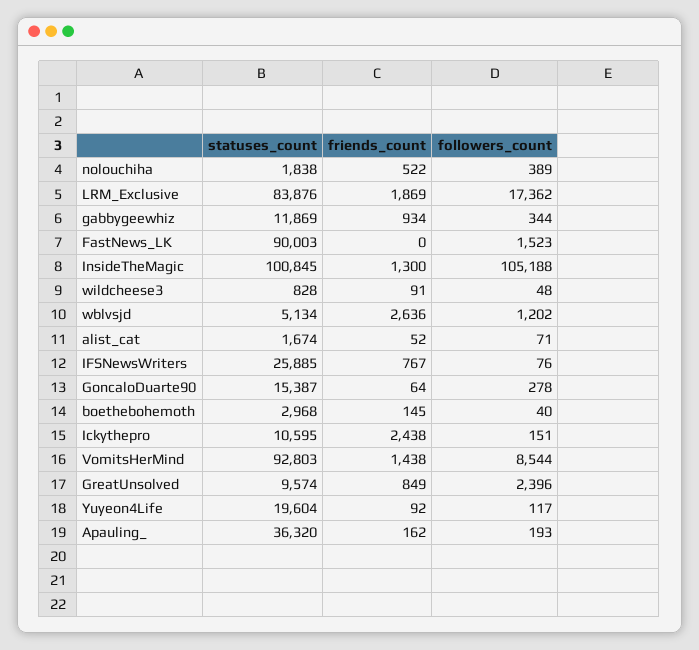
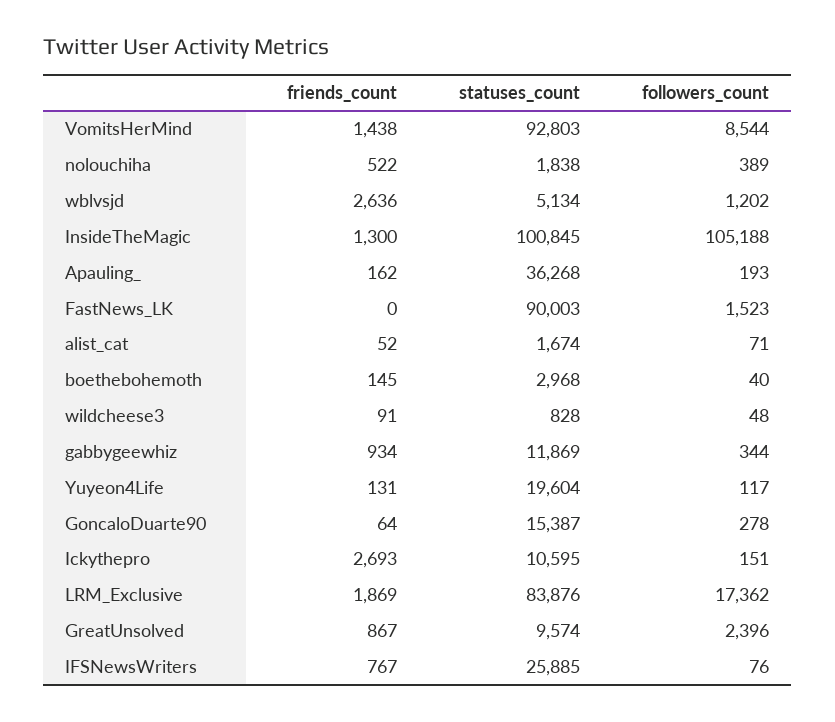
friends_count, Ickythepro: 2438 -> 2693
friends_count, GreatUnsolved: 849 -> 867
friends_count, Yuyeon4Life: 92 -> 131
statuses_count, Apauling_: 36320 -> 36268

